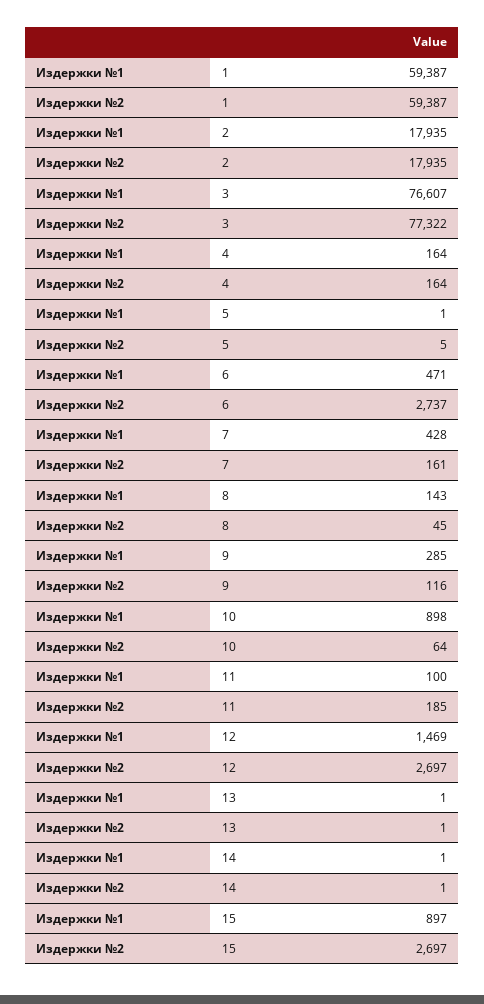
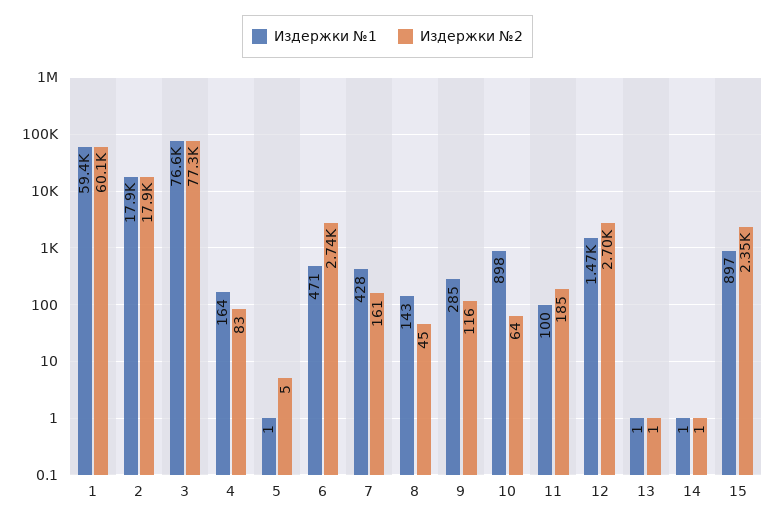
Издержки №2, 1: 59387 -> 60100
Издержки №2, 4: 164 -> 83
Издержки №2, 15: 2697 -> 2350

